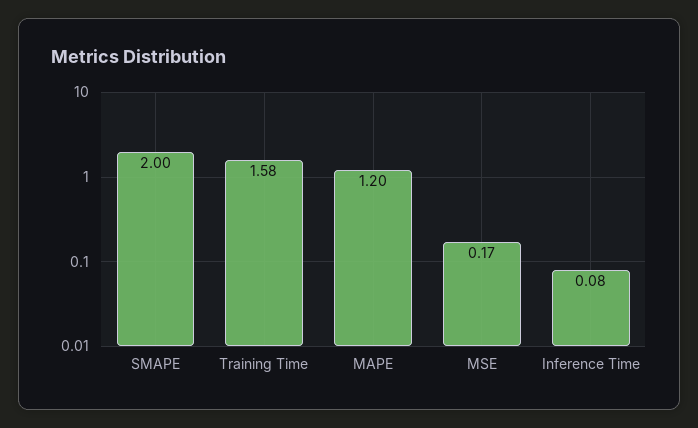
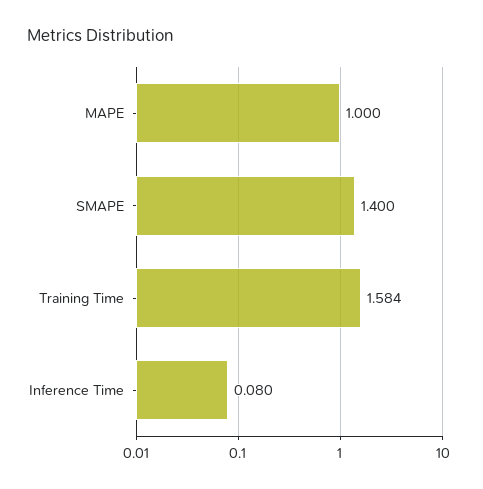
SMAPE: 2 -> 1.4
MAPE: 1.2 -> 1
MSE: 0.17 -> none

